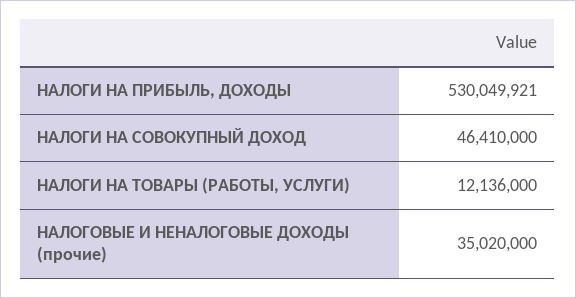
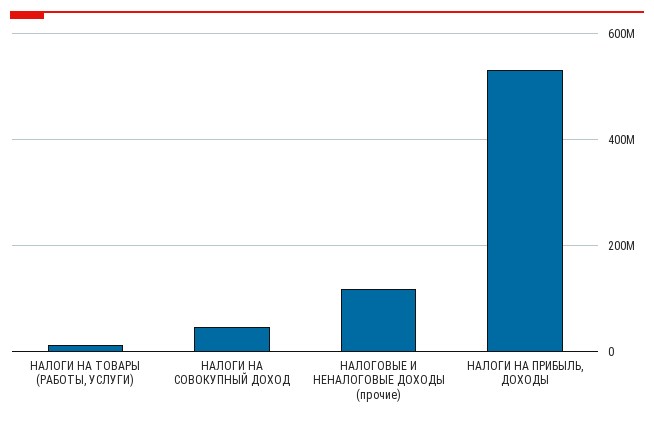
НАЛОГОВЫЕ И НЕНАЛОГОВЫЕ ДОХОДЫ (прочие): 35020000 -> 120000000

